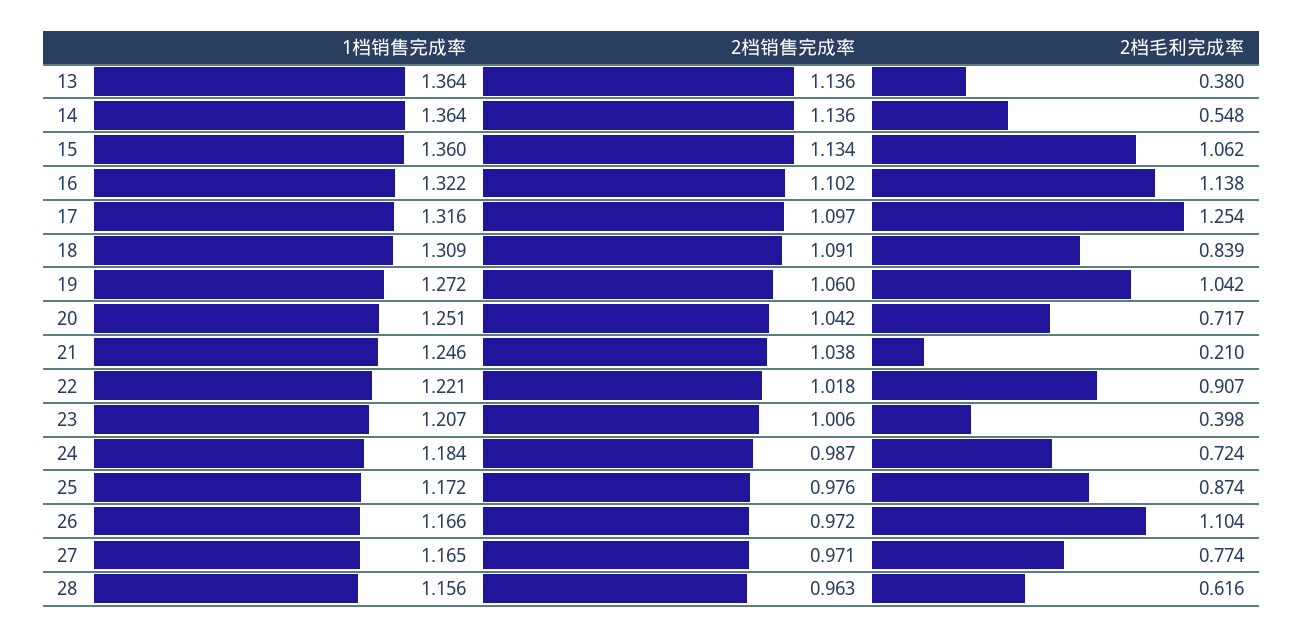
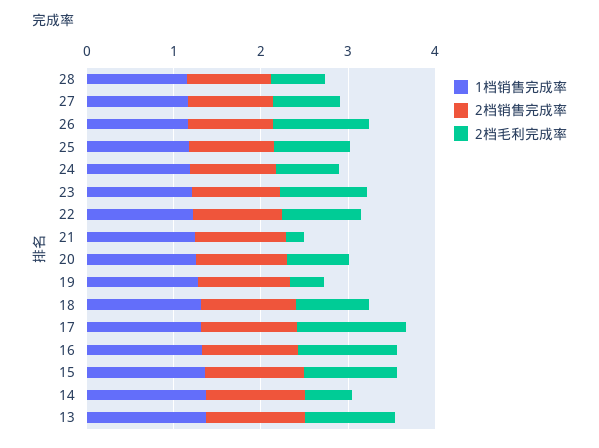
2档毛利完成率, 13: 0.38 -> 1
2档毛利完成率, 19: 1.042 -> 0.4
2档毛利完成率, 23: 0.398 -> 1

